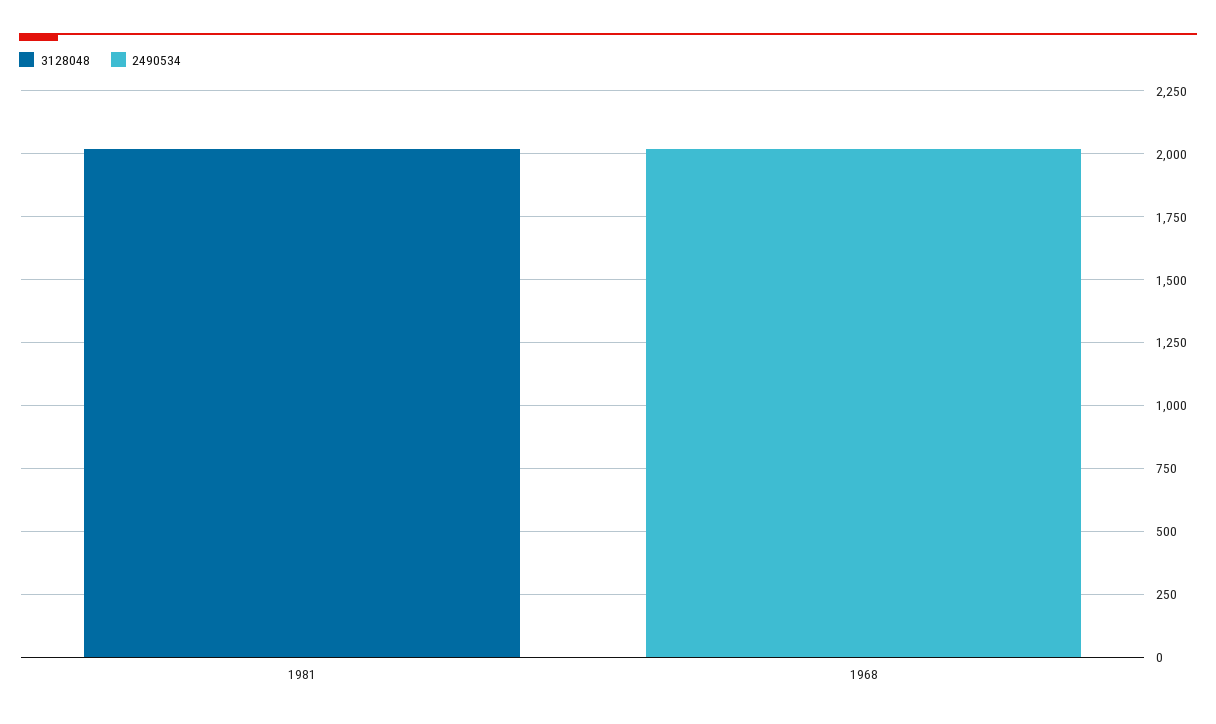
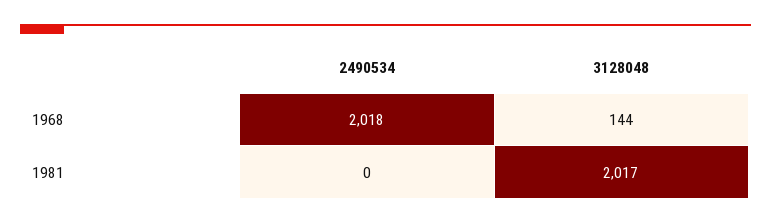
3128048, 1968: 0 -> 144

